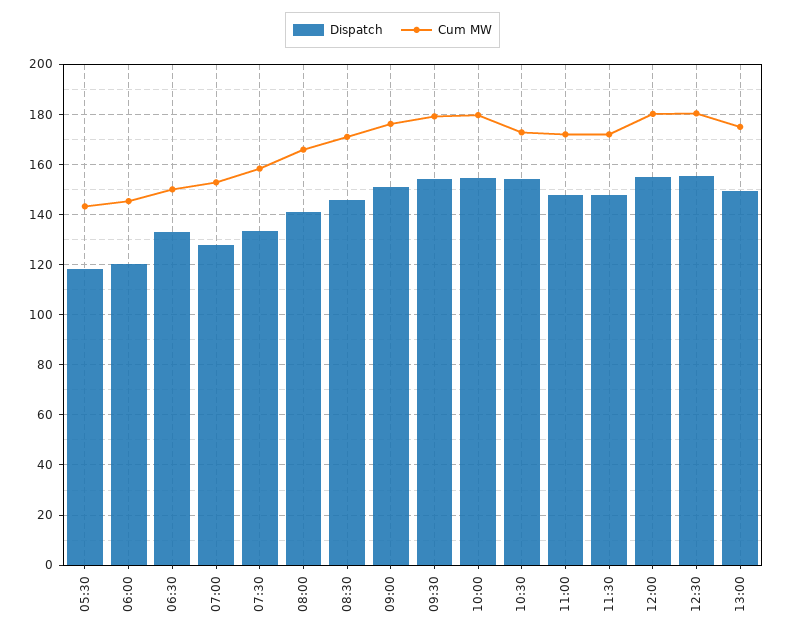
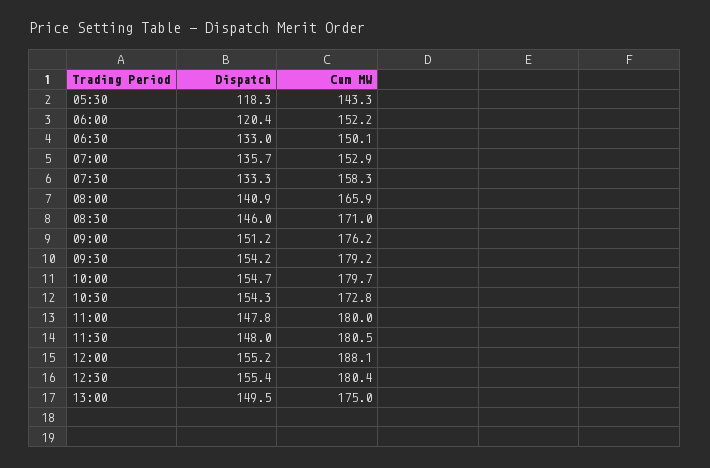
Cum MW, 06:00: 145 -> 152.2
Dispatch, 07:00: 127.5 -> 135.7
Cum MW, 11:00: 172.5 -> 180
Cum MW, 11:30: 172.5 -> 180.5
Cum MW, 12:00: 180 -> 188.1

